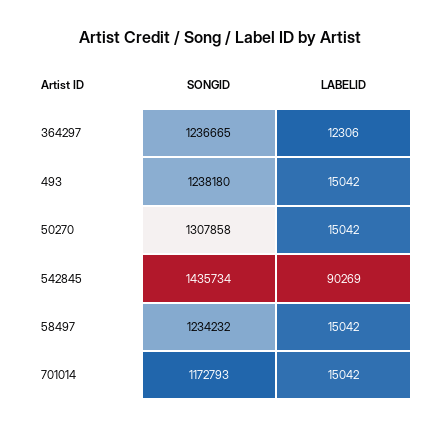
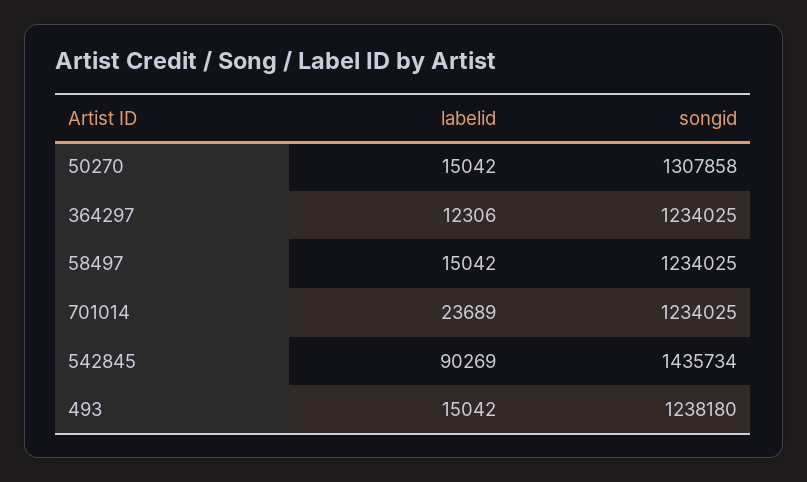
SONGID, 364297: 1236665 -> 1234025
SONGID, 58497: 1234232 -> 1234025
SONGID, 701014: 1172793 -> 1234025
LABELID, 701014: 15042 -> 23689

